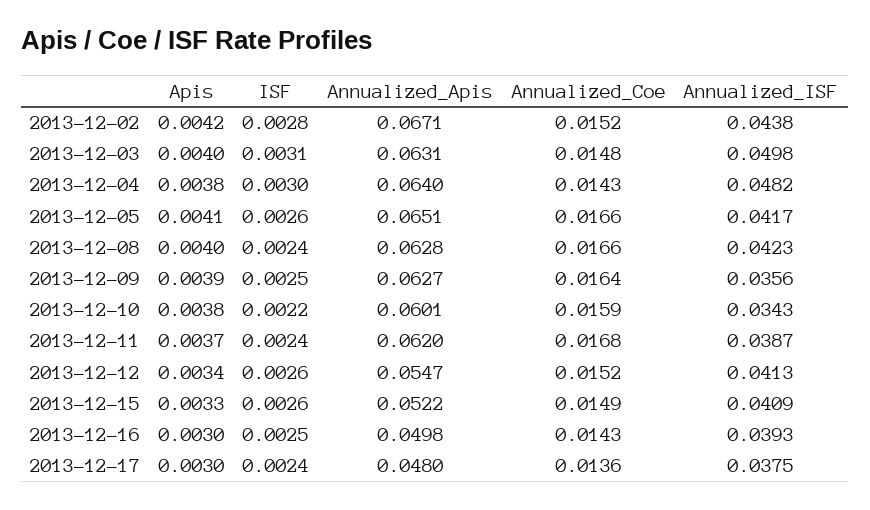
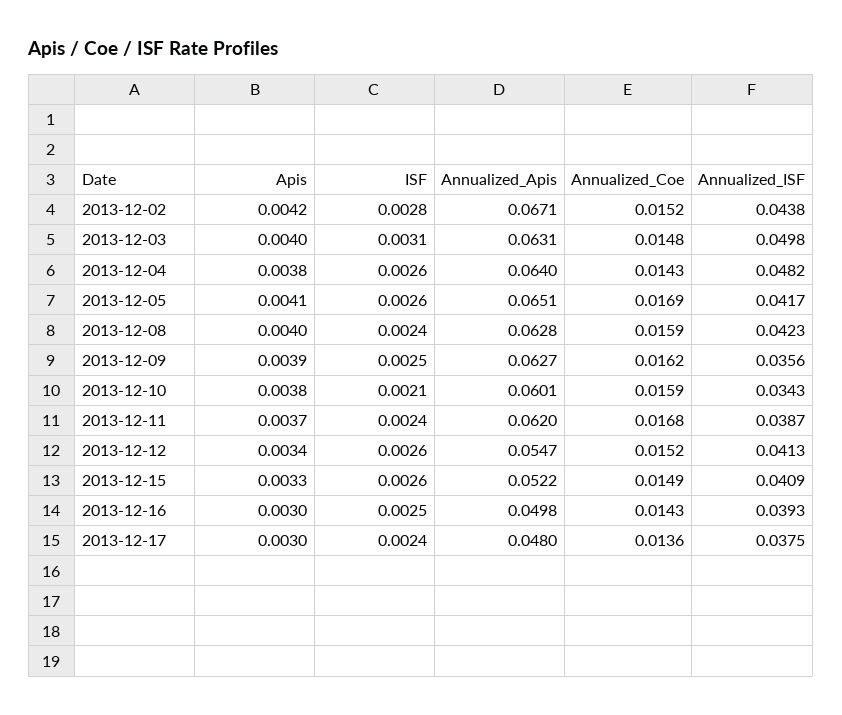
ISF, 2013-12-04: 0.003 -> 0.0026
Annualized_Coe, 2013-12-05: 0.0166 -> 0.0169
Annualized_Coe, 2013-12-08: 0.0166 -> 0.0159
Annualized_Coe, 2013-12-09: 0.0164 -> 0.0162
ISF, 2013-12-10: 0.0022 -> 0.0021

